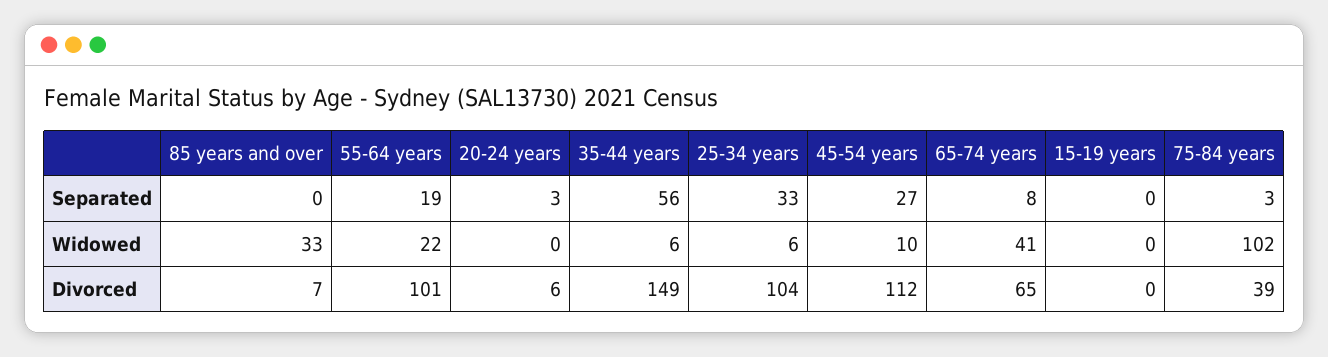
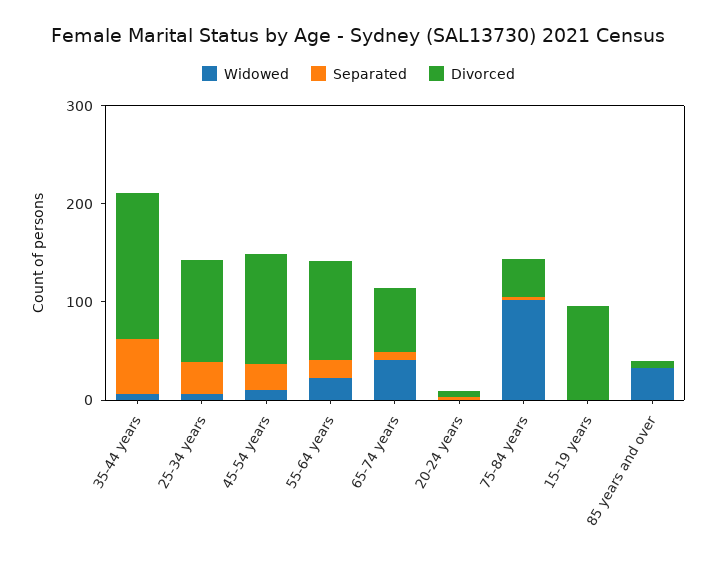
Divorced, 15-19 years: 0 -> 100

